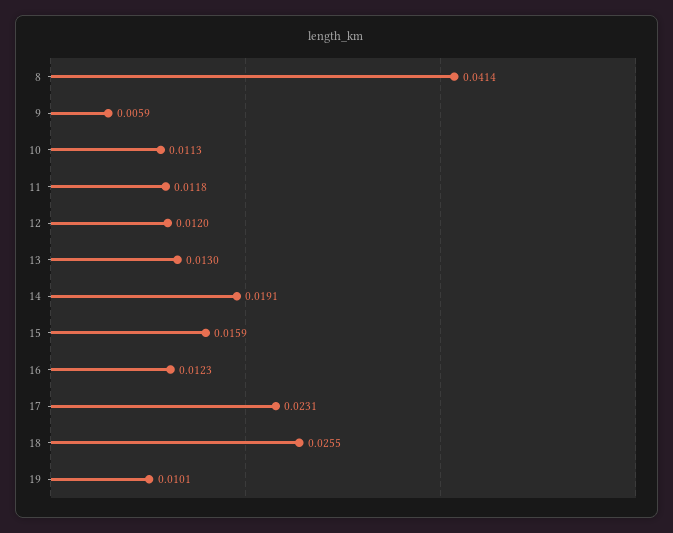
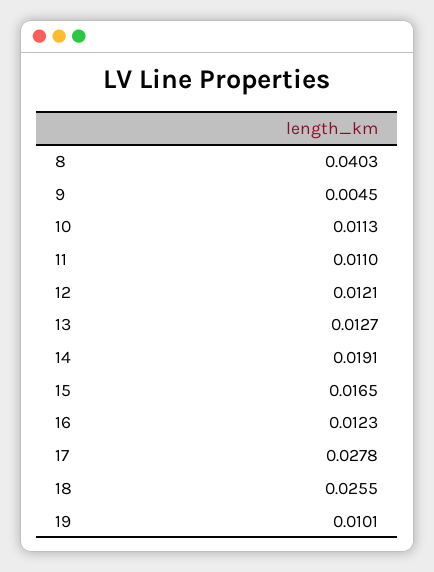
8: 0.0414 -> 0.0403
9: 0.0059 -> 0.0045
11: 0.0118 -> 0.011
12: 0.012 -> 0.0121
13: 0.013 -> 0.0127
15: 0.0159 -> 0.0165
17: 0.0231 -> 0.0278

